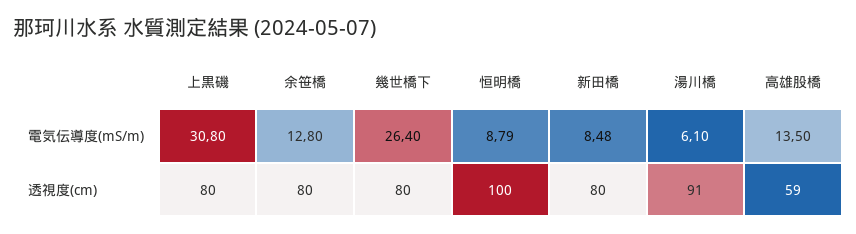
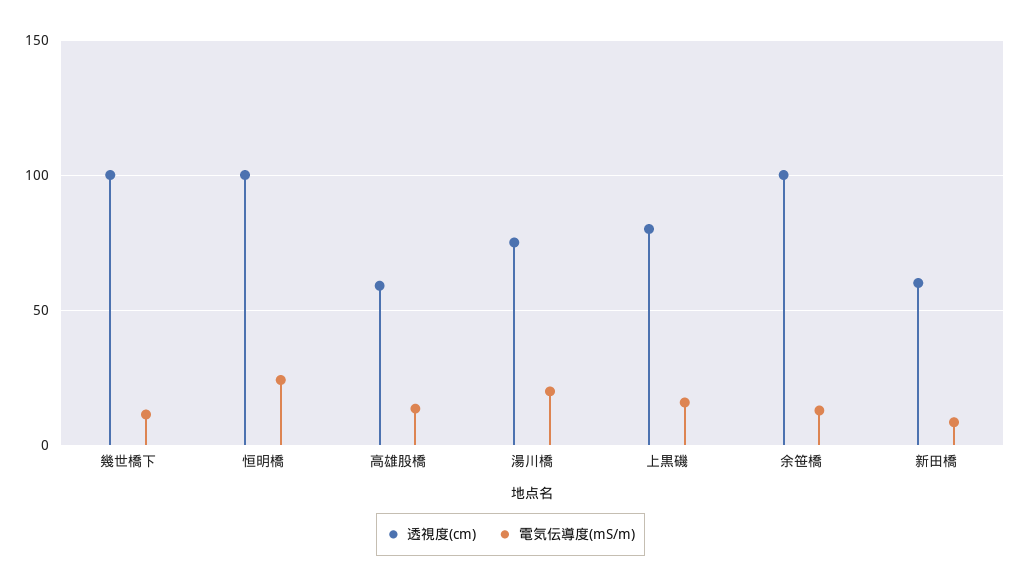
電気伝導度(mS/m), 上黒磯: 30.8 -> 15
電気伝導度(mS/m), 幾世橋下: 26.4 -> 10
電気伝導度(mS/m), 恒明橋: 8.79 -> 25
電気伝導度(mS/m), 湯川橋: 6.1 -> 20
透視度(cm), 余笹橋: 80 -> 100
透視度(cm), 幾世橋下: 80 -> 100
透視度(cm), 新田橋: 80 -> 60
透視度(cm), 湯川橋: 91 -> 75

